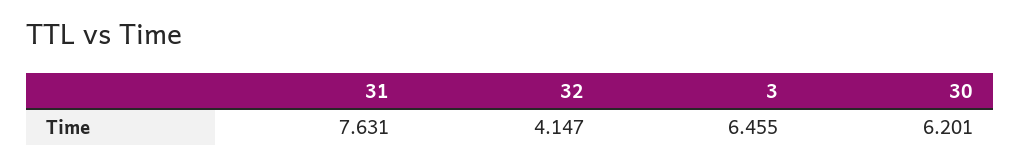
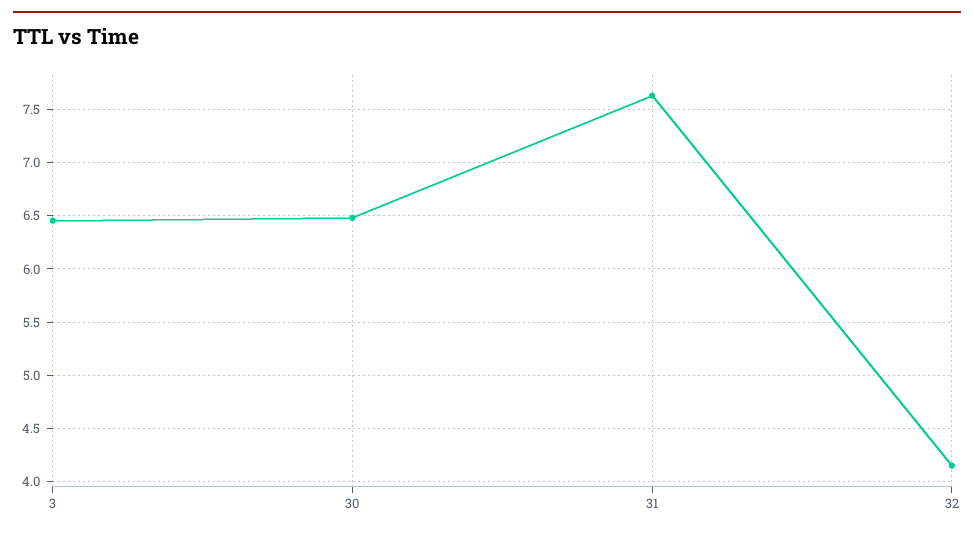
30: 6.201 -> 6.5

